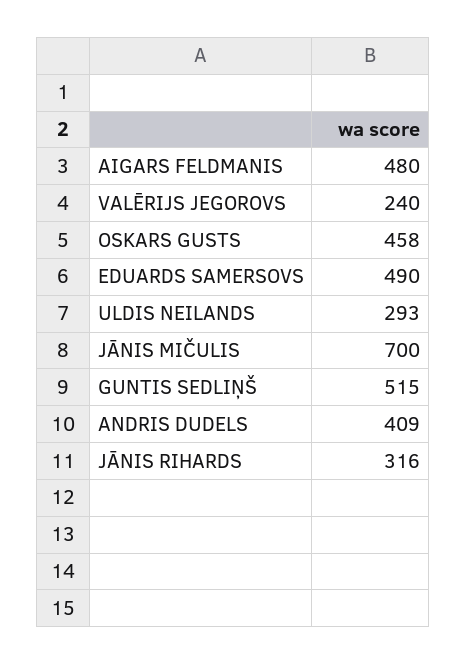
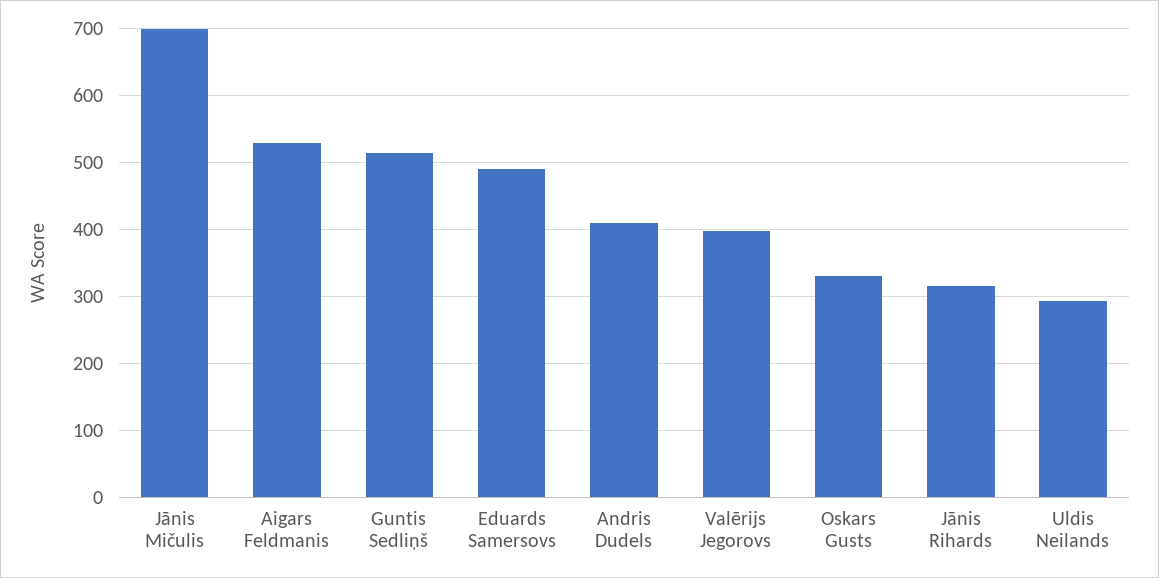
AIGARS FELDMANIS: 480 -> 530
VALĒRIJS JEGOROVS: 240 -> 400
OSKARS GUSTS: 458 -> 330

